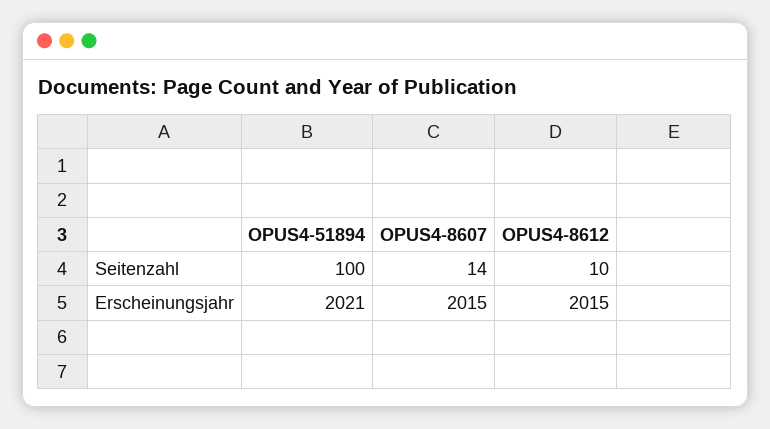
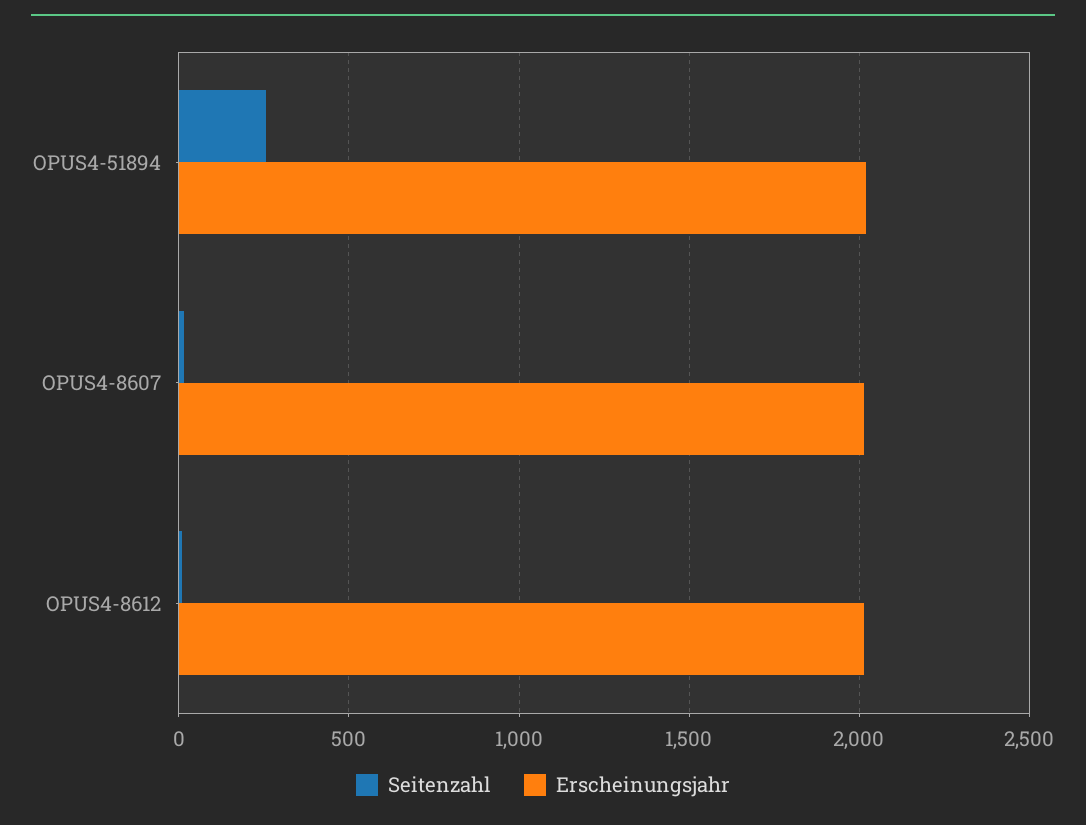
Seitenzahl, OPUS4-51894: 100 -> 250

